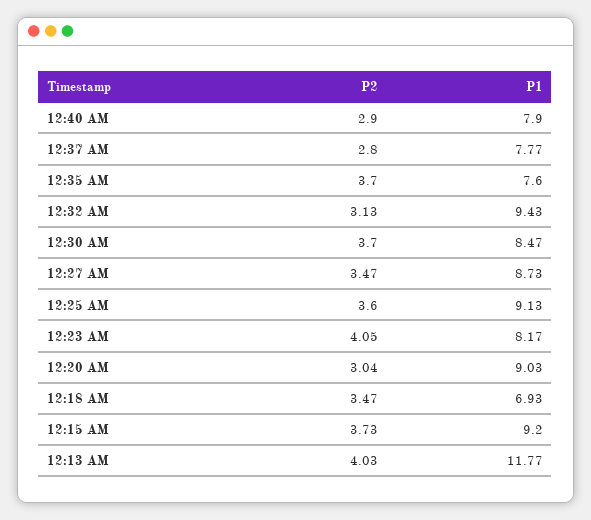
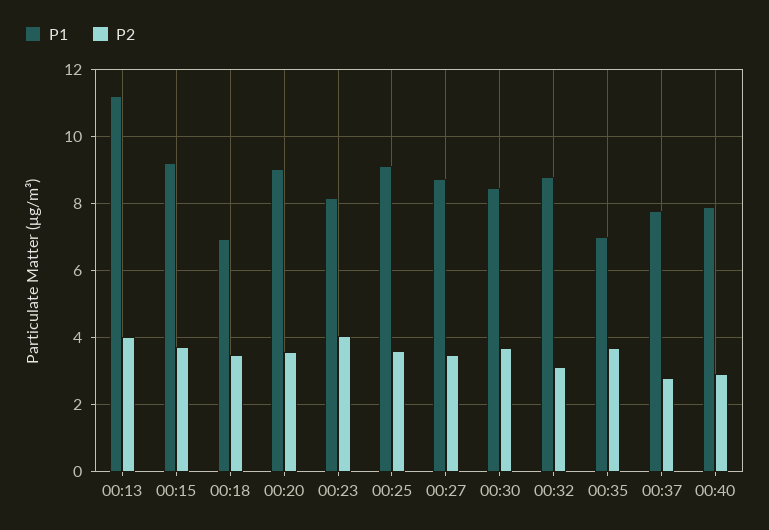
P1, 12:35 AM: 7.6 -> 7
P1, 12:32 AM: 9.43 -> 8.8
P2, 12:20 AM: 3.04 -> 3.6
P1, 12:13 AM: 11.77 -> 11.2

